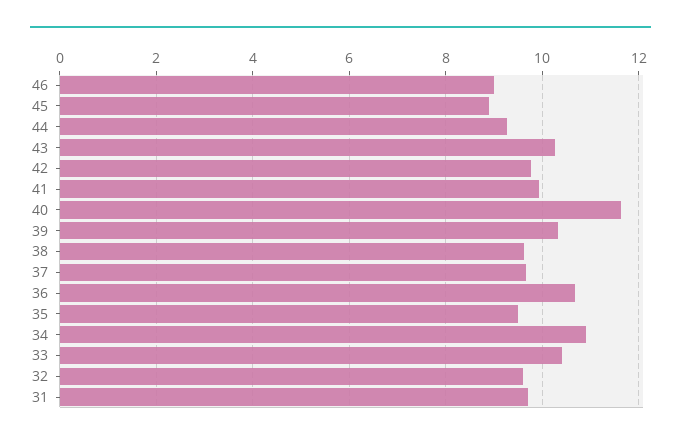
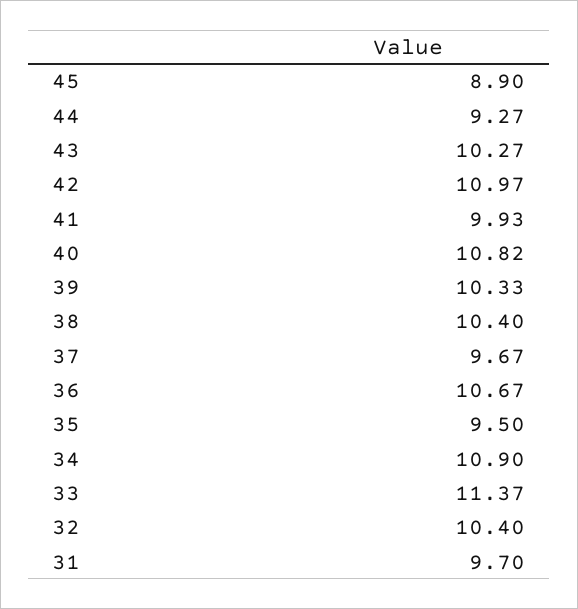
46: 9 -> none
42: 9.8 -> 10.97
40: 11.6 -> 10.82
38: 9.6 -> 10.4
33: 10.4 -> 11.37
32: 9.6 -> 10.4

